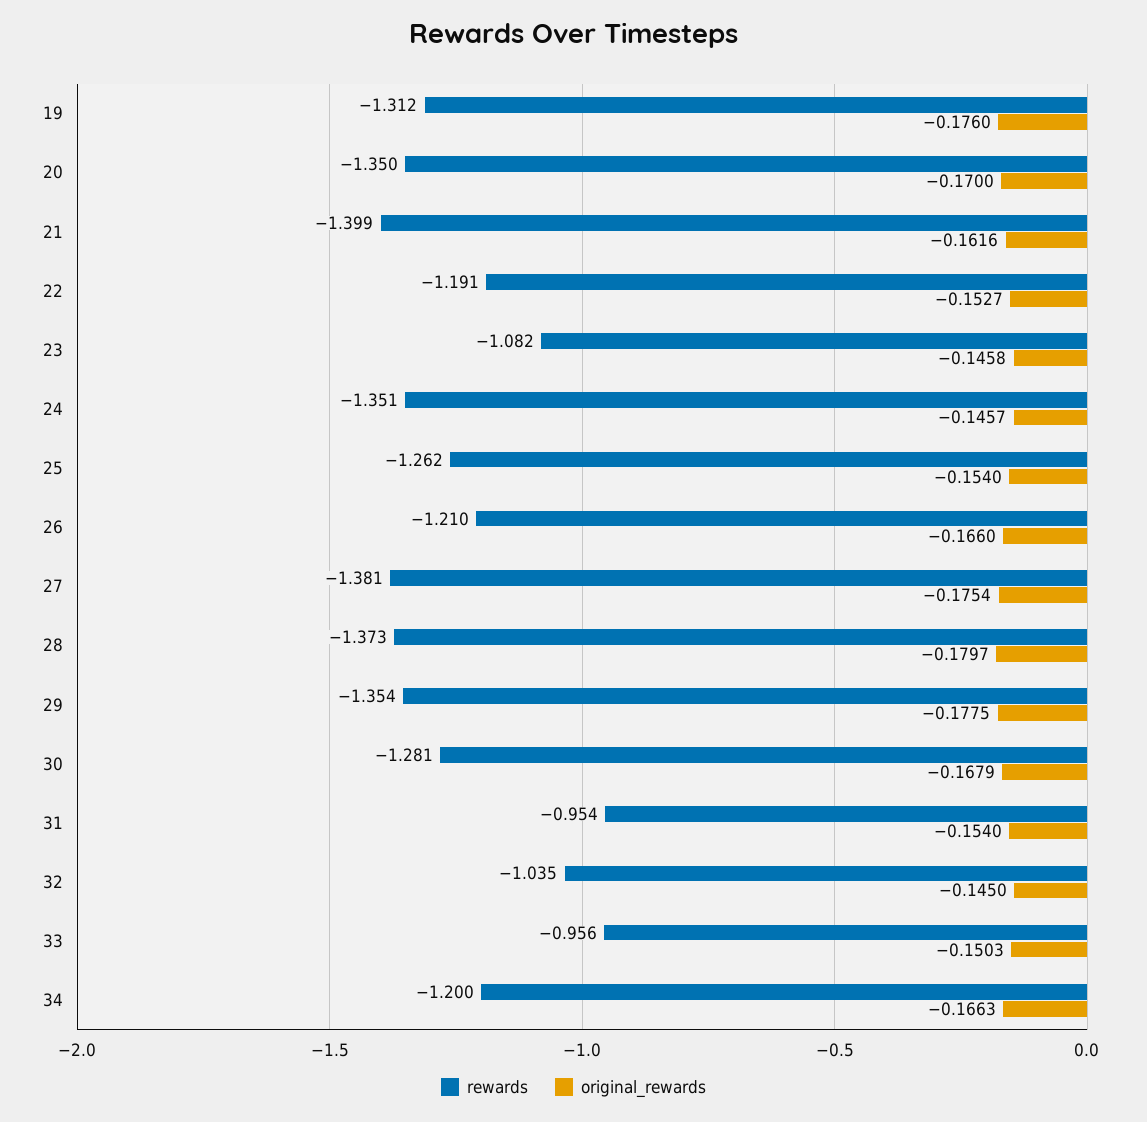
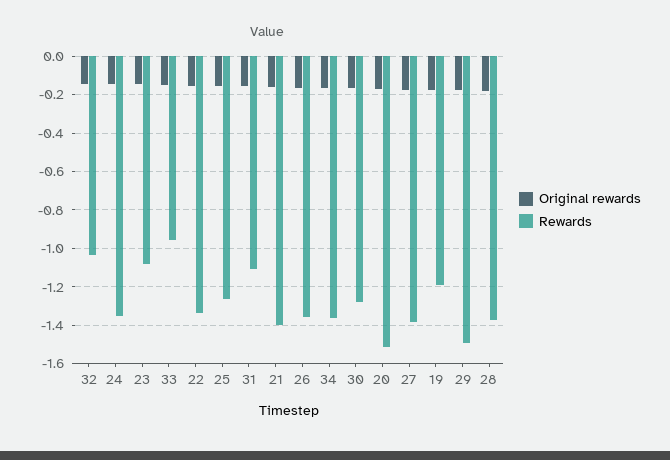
rewards, 19: -1.312 -> -1.2
rewards, 20: -1.35 -> -1.5
rewards, 22: -1.191 -> -1.35
rewards, 26: -1.21 -> -1.35
rewards, 29: -1.354 -> -1.5
rewards, 31: -0.954 -> -1.1
rewards, 34: -1.2 -> -1.35

